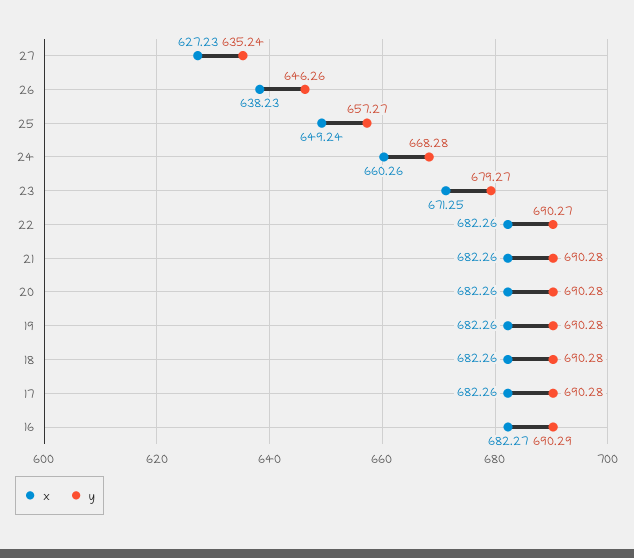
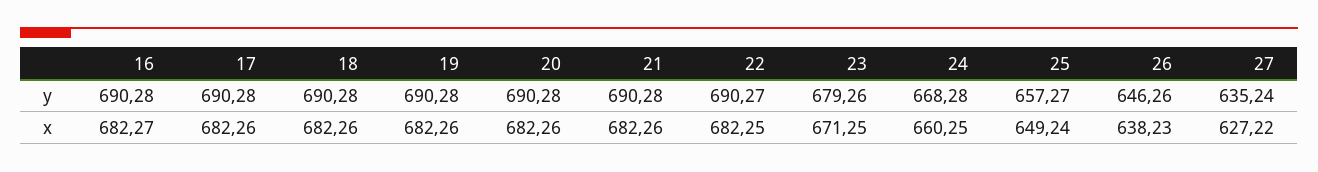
x, 27: 627.23 -> 627.22
x, 24: 660.26 -> 660.25
y, 23: 679.27 -> 679.26
x, 22: 682.26 -> 682.25
y, 16: 690.29 -> 690.28

